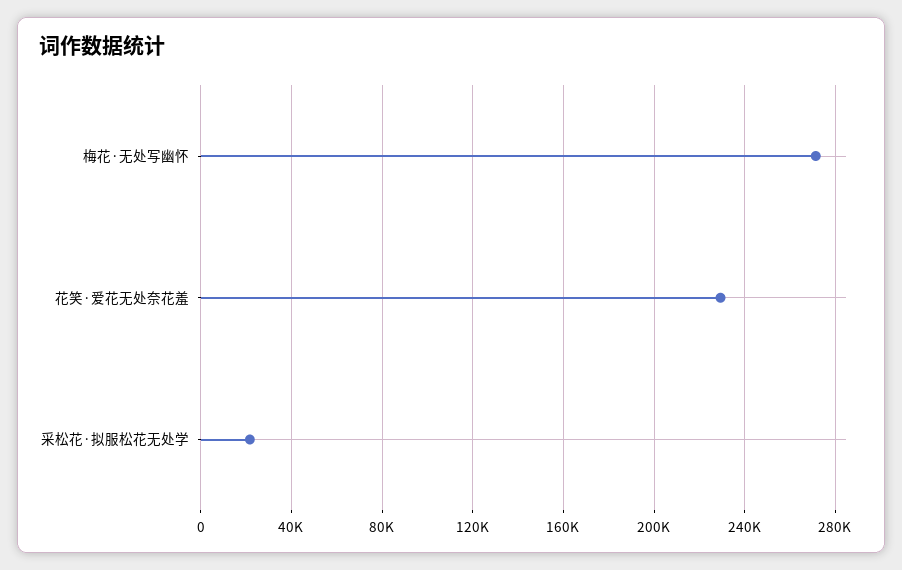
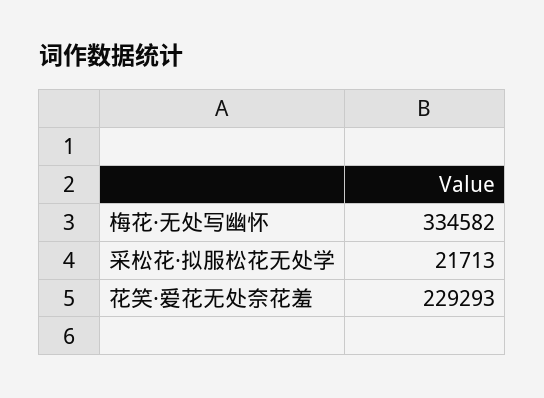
梅花·无处写幽怀: 270000 -> 334582

